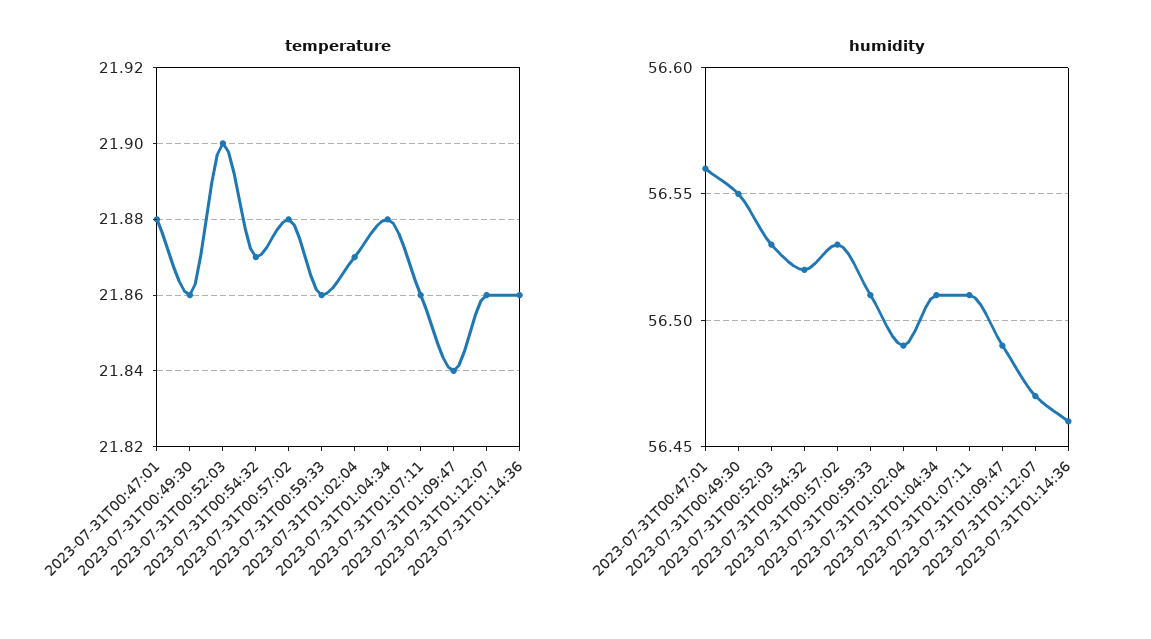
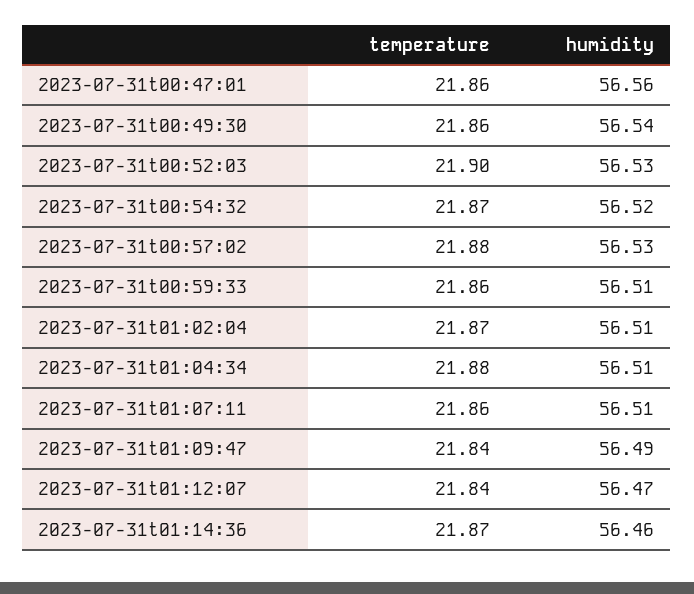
temperature, 2023-07-31T00:47:01: 21.88 -> 21.86
temperature, 2023-07-31T01:12:07: 21.86 -> 21.84
temperature, 2023-07-31T01:14:36: 21.86 -> 21.87
humidity, 2023-07-31T00:49:30: 56.55 -> 56.54
humidity, 2023-07-31T01:02:04: 56.49 -> 56.51

